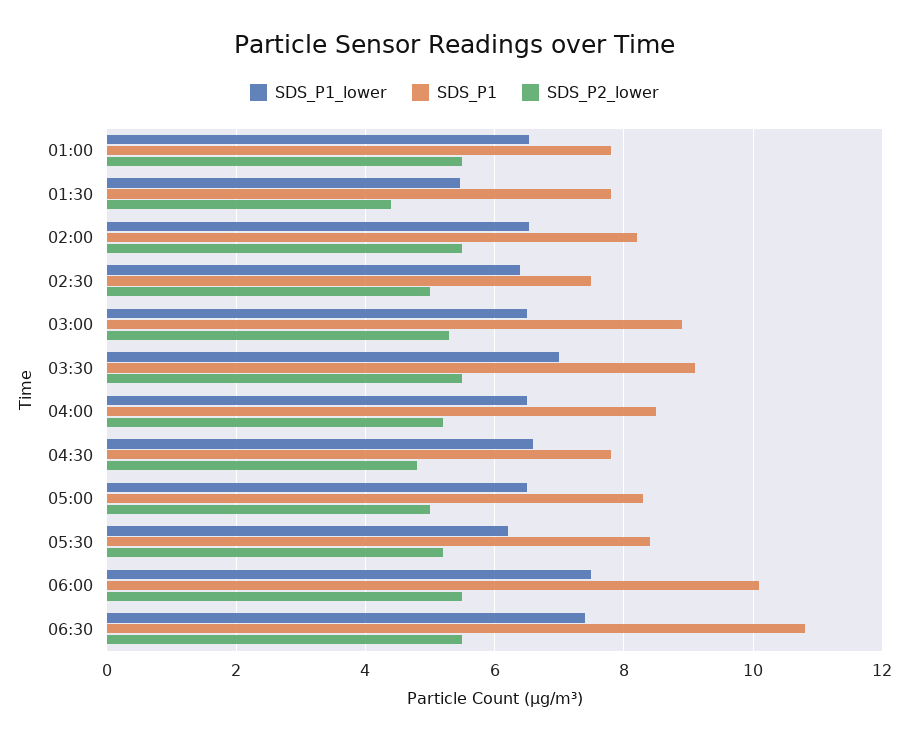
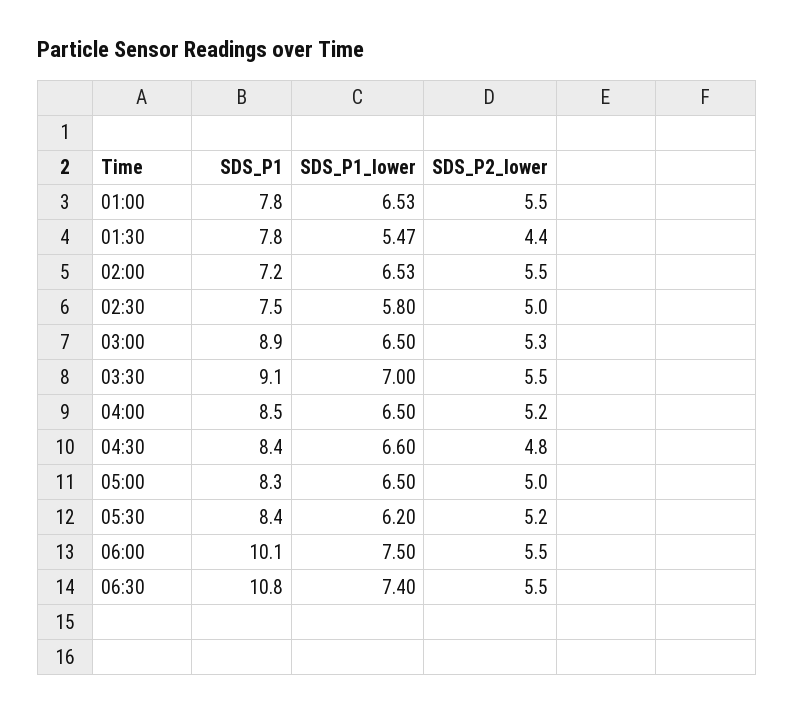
SDS_P1, 02:00: 8.2 -> 7.2
SDS_P1_lower, 02:30: 6.4 -> 5.8
SDS_P1, 04:30: 7.8 -> 8.4

